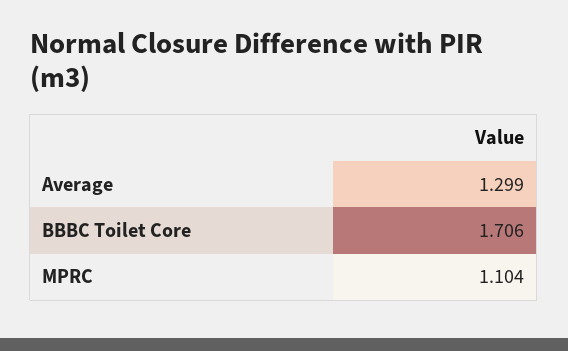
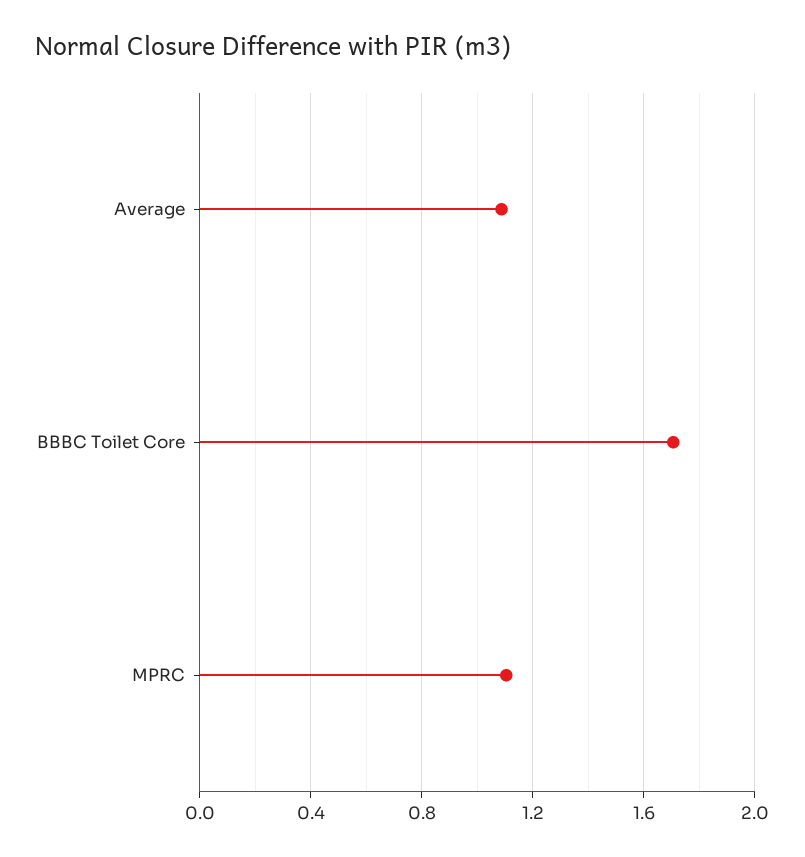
Average: 1.299 -> 1.1

